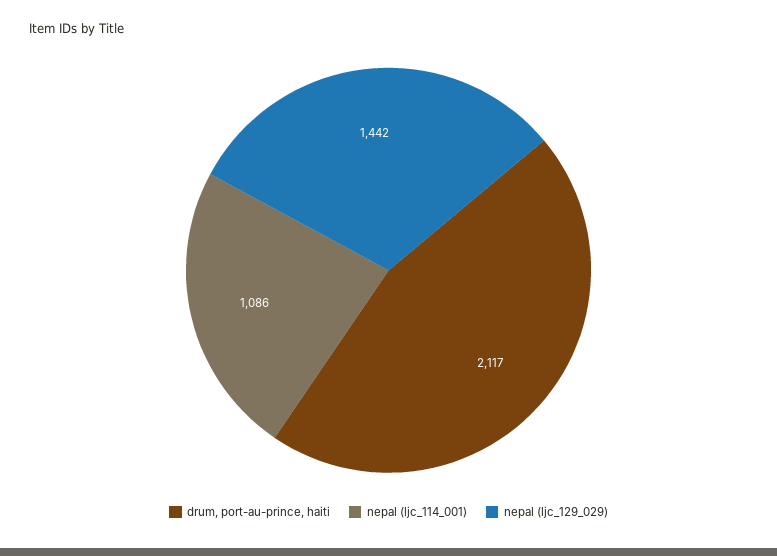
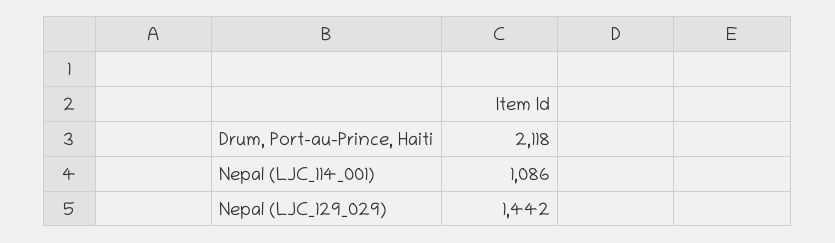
drum, port-au-prince, haiti: 2117 -> 2118

